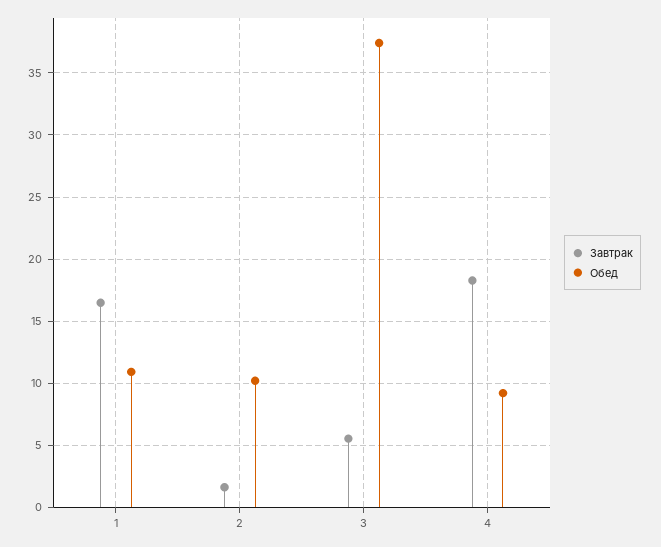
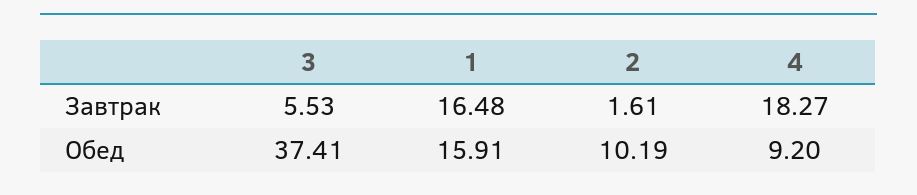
Обед, 1: 11 -> 15.91

